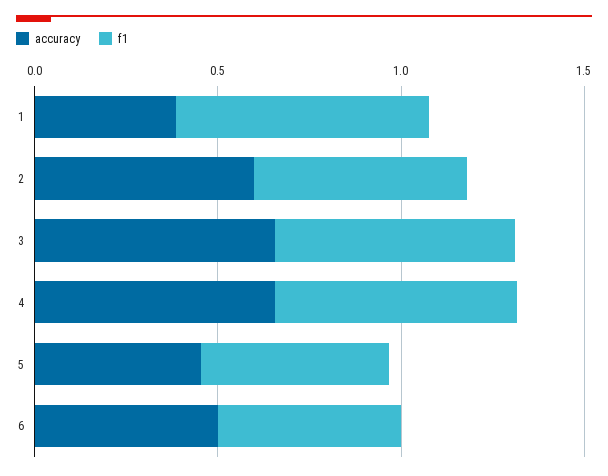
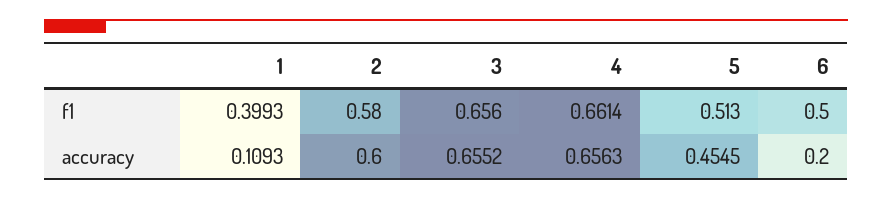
accuracy, 1: 0.4 -> 0.1093
f1, 1: 0.7 -> 0.3993
accuracy, 6: 0.5 -> 0.2

